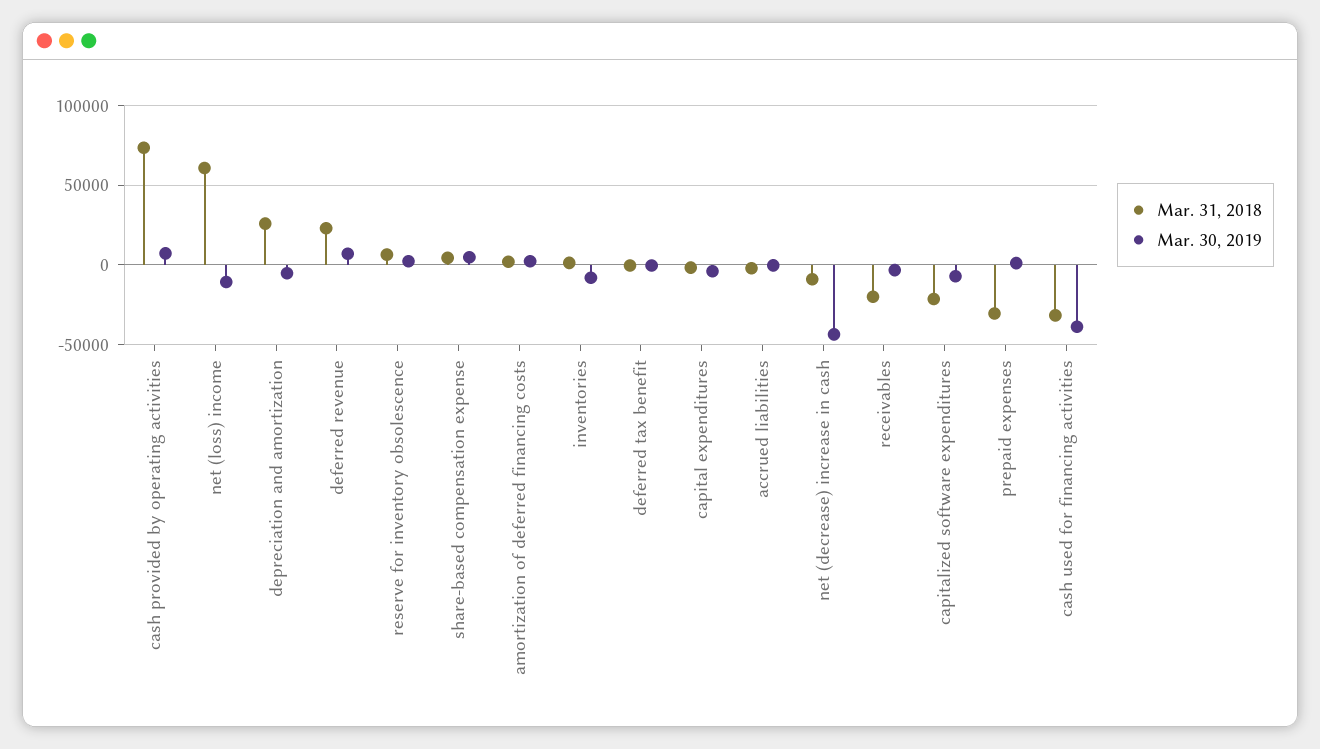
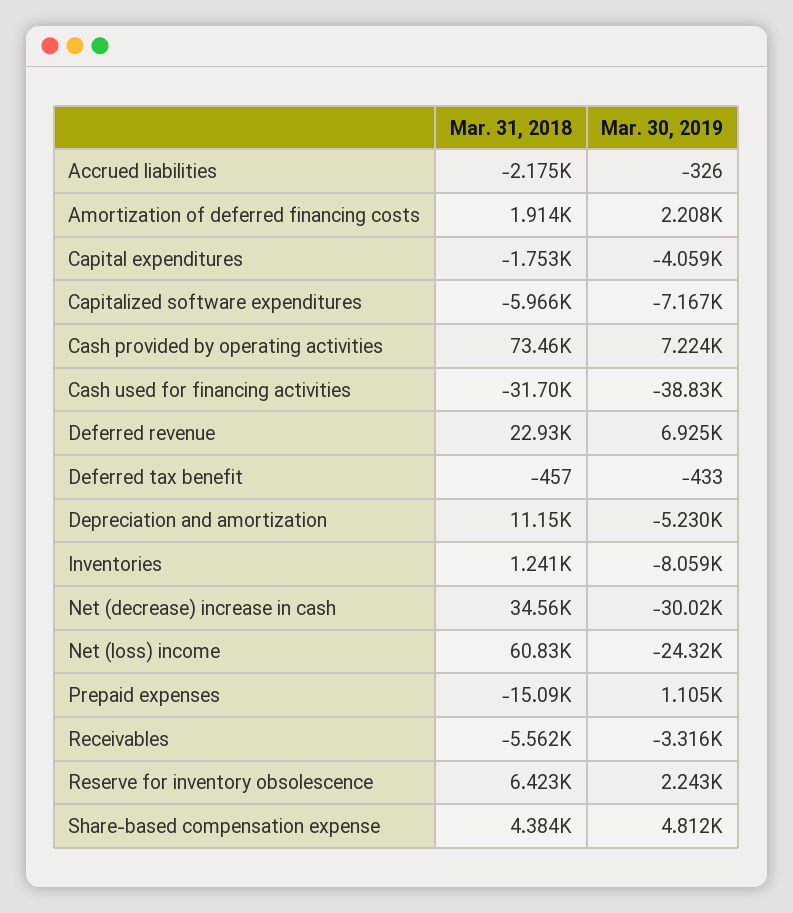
Mar. 30, 2019, net (loss) income: -10000 -> -24320
Mar. 31, 2018, depreciation and amortization: 25000 -> 11150
Mar. 31, 2018, net (decrease) increase in cash: -10000 -> 34560
Mar. 30, 2019, net (decrease) increase in cash: -45000 -> -30020
Mar. 31, 2018, receivables: -20000 -> -5562
Mar. 31, 2018, capitalized software expenditures: -20000 -> -5966
Mar. 31, 2018, prepaid expenses: -30000 -> -15090

